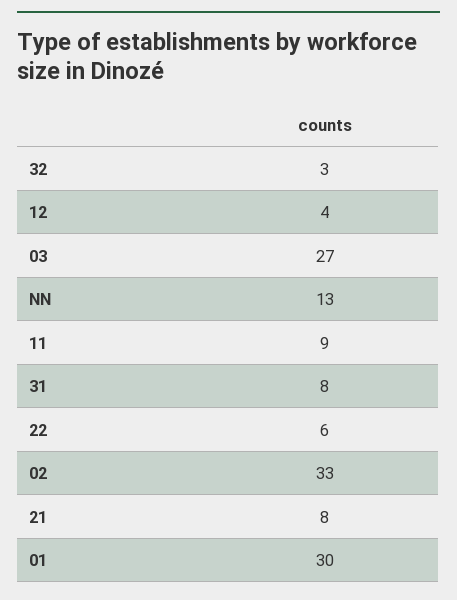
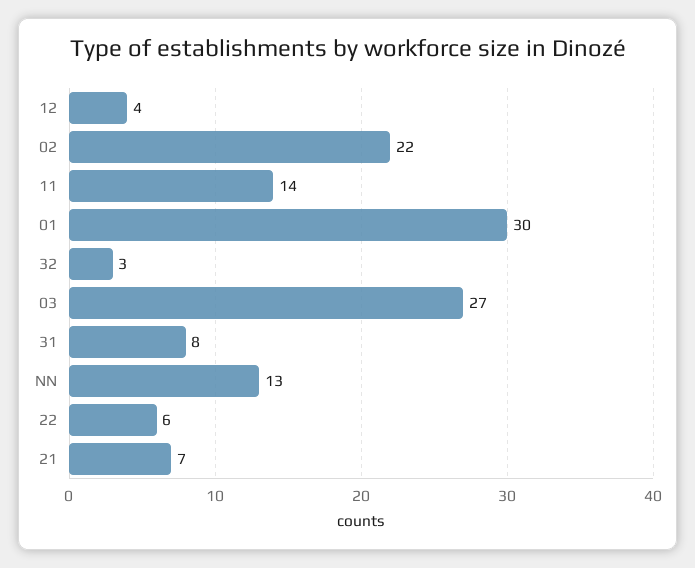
11: 9 -> 14
02: 33 -> 22
21: 8 -> 7

